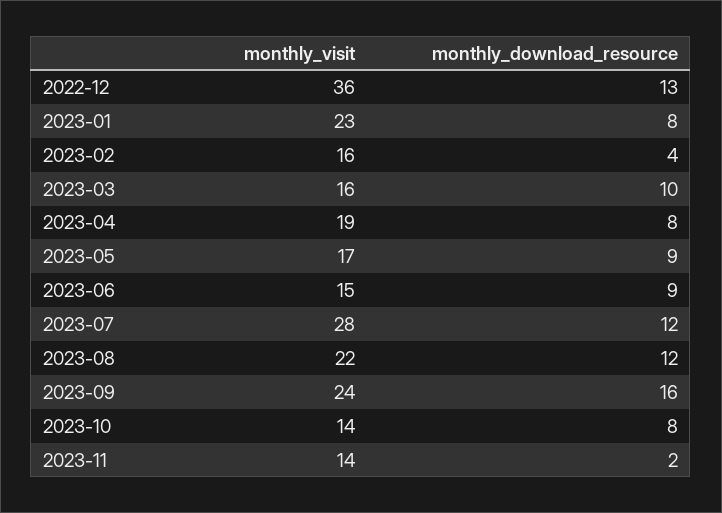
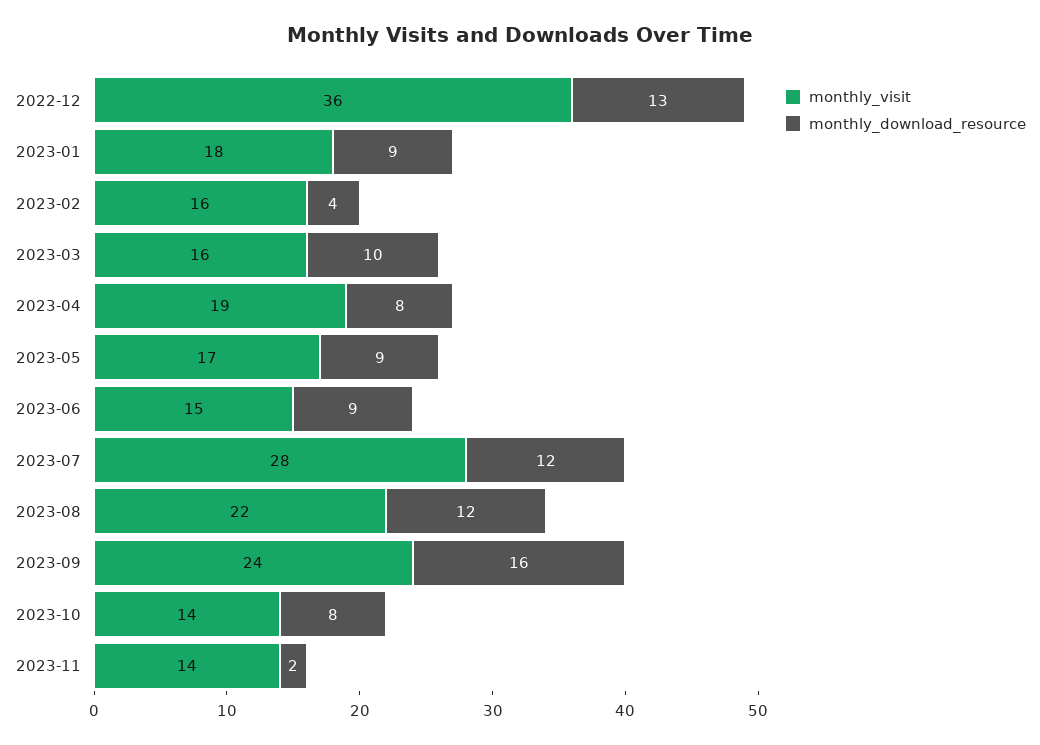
monthly_visit, 2023-01: 23 -> 18
monthly_download_resource, 2023-01: 8 -> 9

